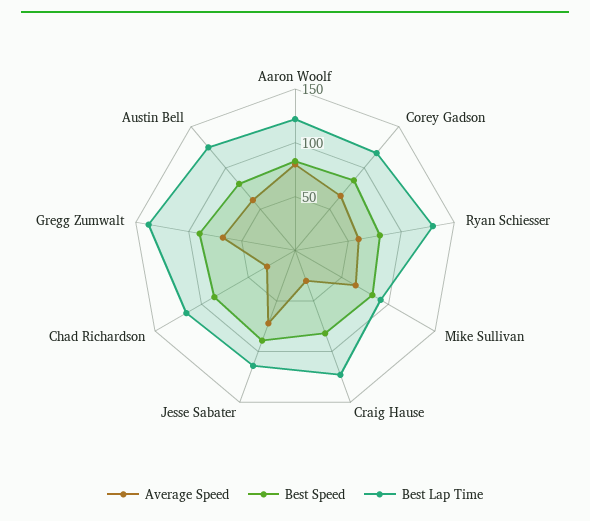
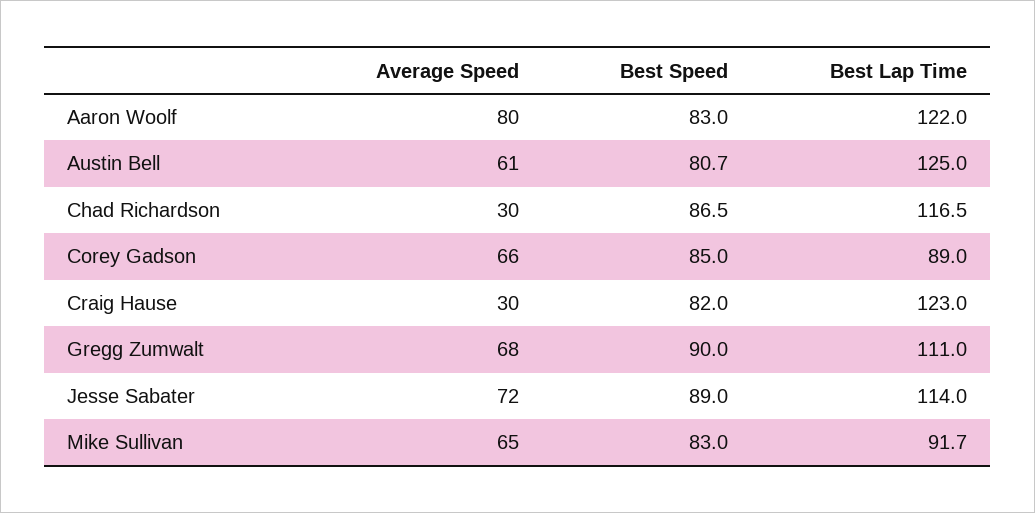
Best Lap Time, Corey Gadson: 120 -> 89
Average Speed, Ryan Schiesser: 60 -> none
Best Speed, Ryan Schiesser: 80 -> none
Best Lap Time, Ryan Schiesser: 130 -> none
Best Lap Time, Gregg Zumwalt: 140 -> 111

